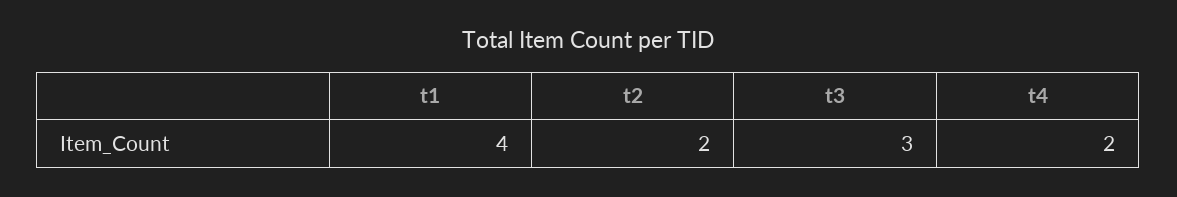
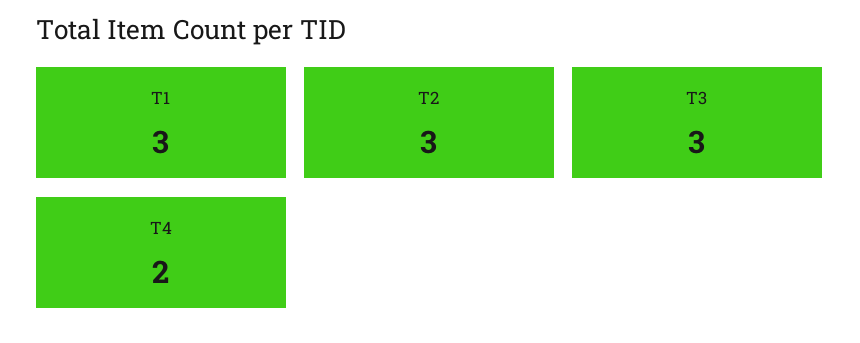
t1: 4 -> 3
t2: 2 -> 3

